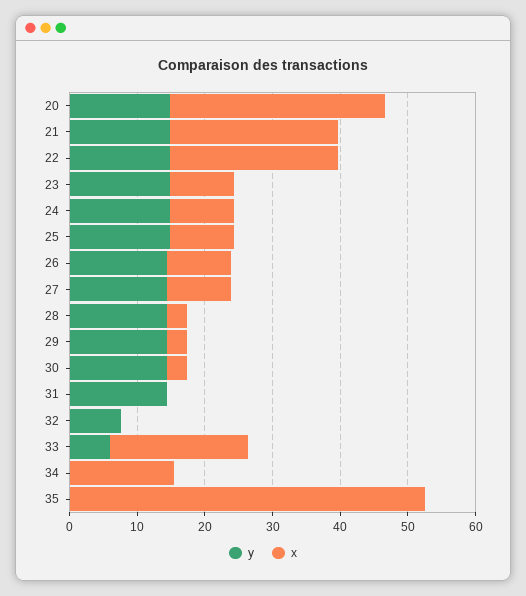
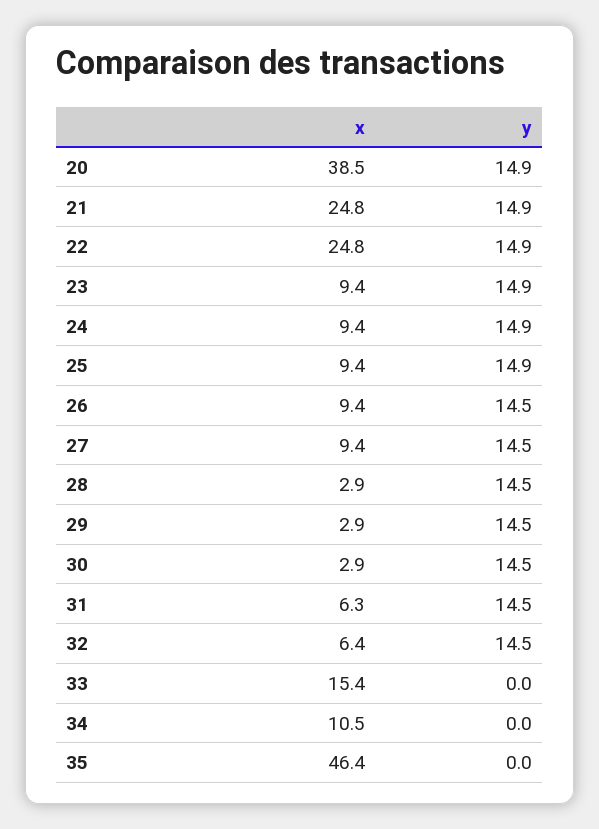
x, 20: 32 -> 38.5
x, 31: 0 -> 6.3
y, 32: 8 -> 14.5
x, 32: 0 -> 6.4
y, 33: 6 -> 0
x, 33: 20 -> 15.4
x, 34: 16 -> 10.5
x, 35: 52 -> 46.4

